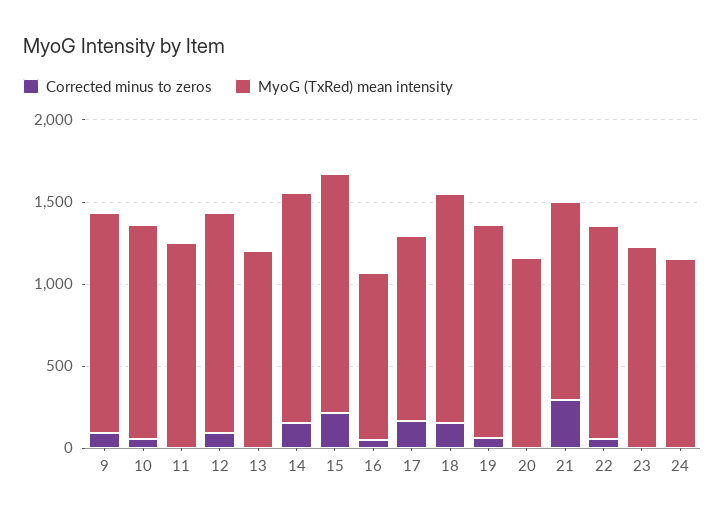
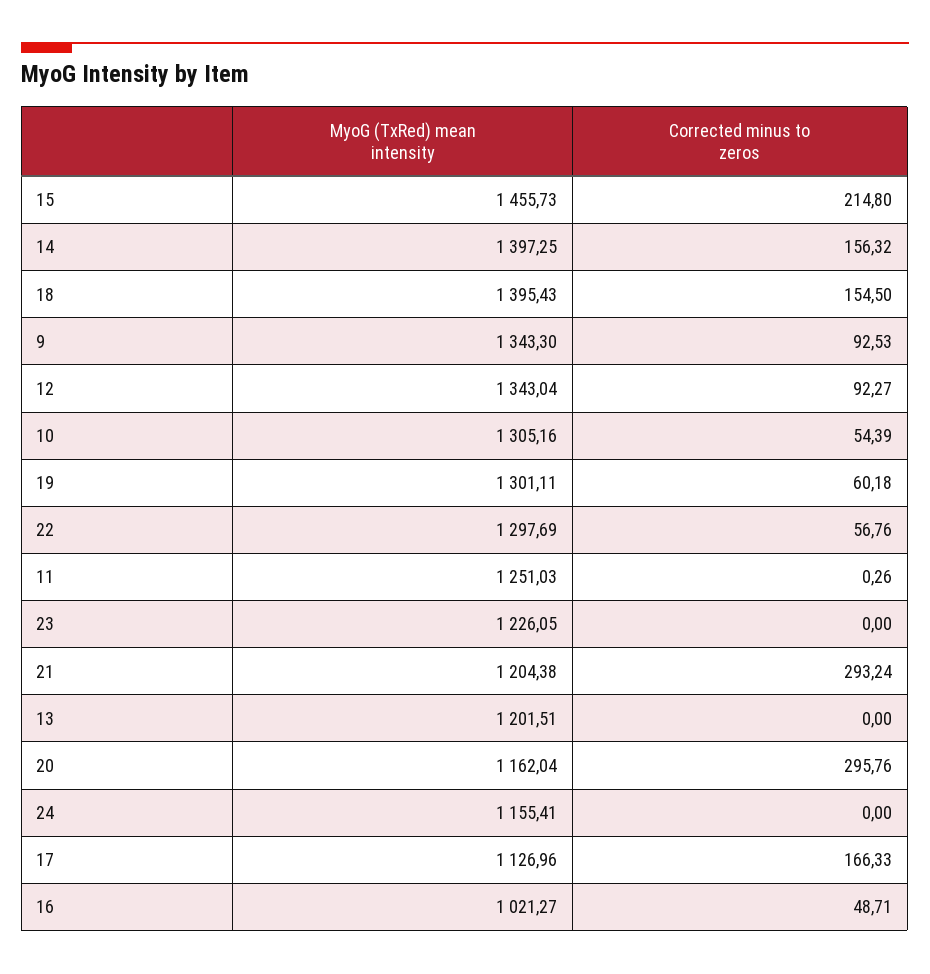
Corrected minus to zeros, 20: 0 -> 295.76

